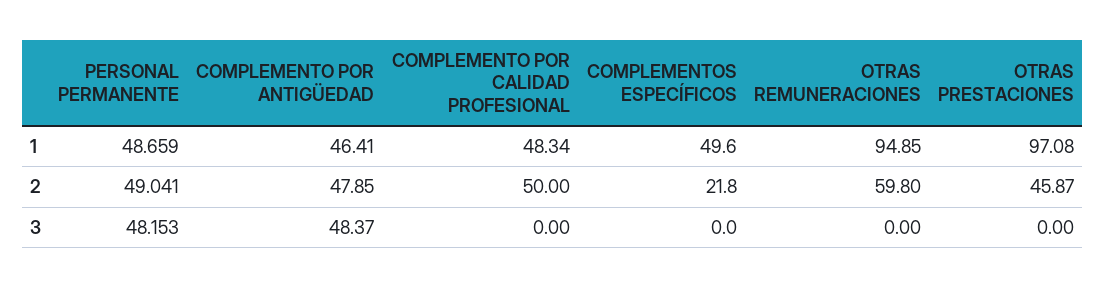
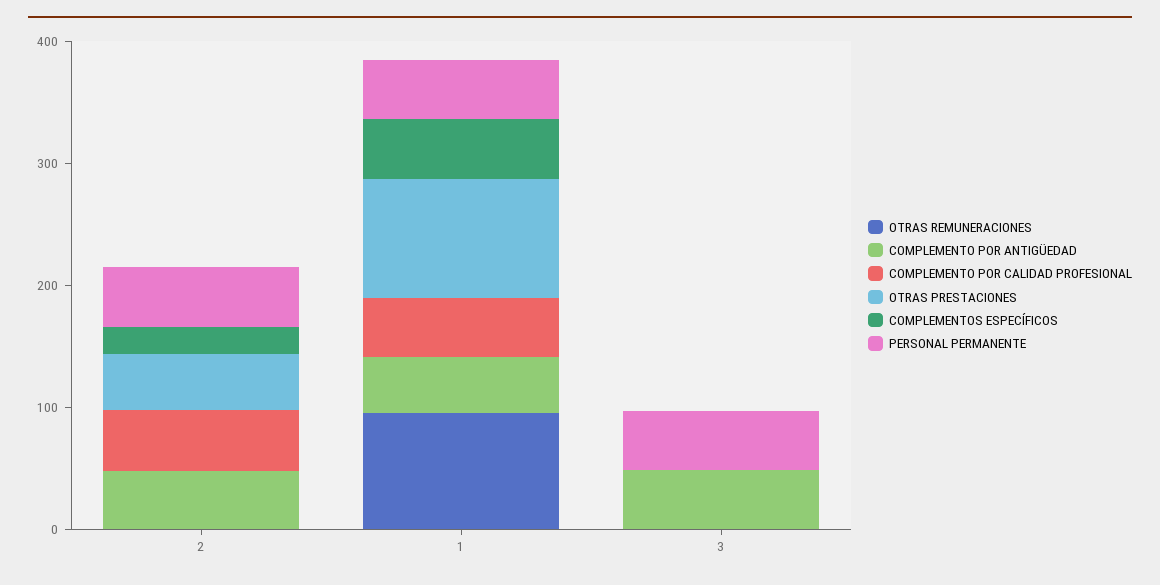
OTRAS REMUNERACIONES, 2: 59.8 -> 0

